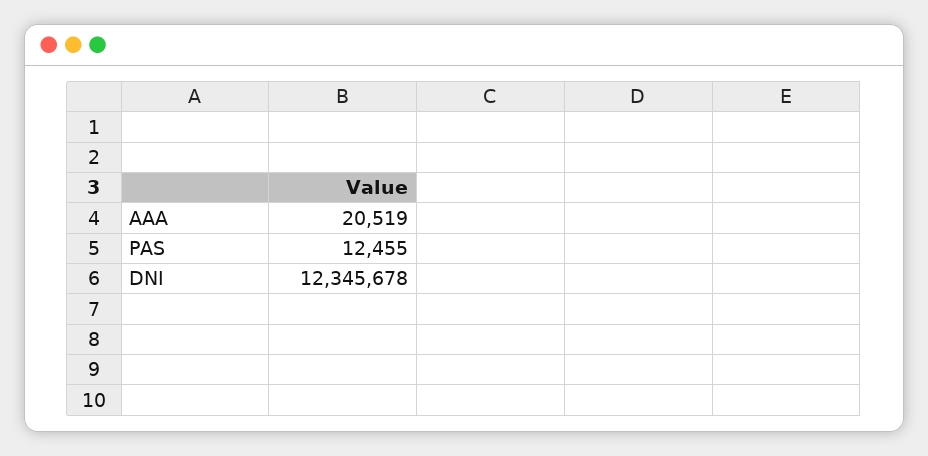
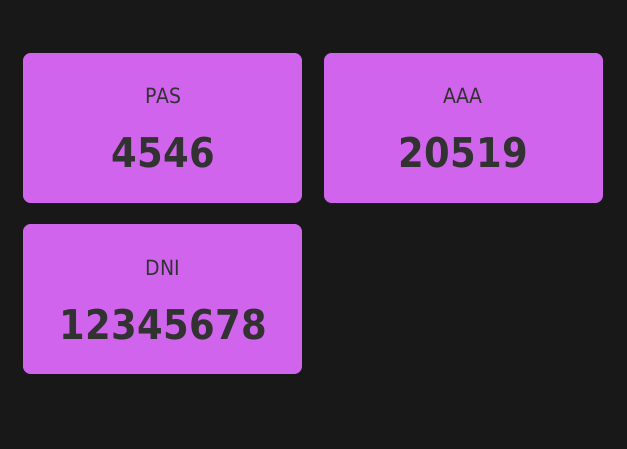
PAS: 12455 -> 4546

